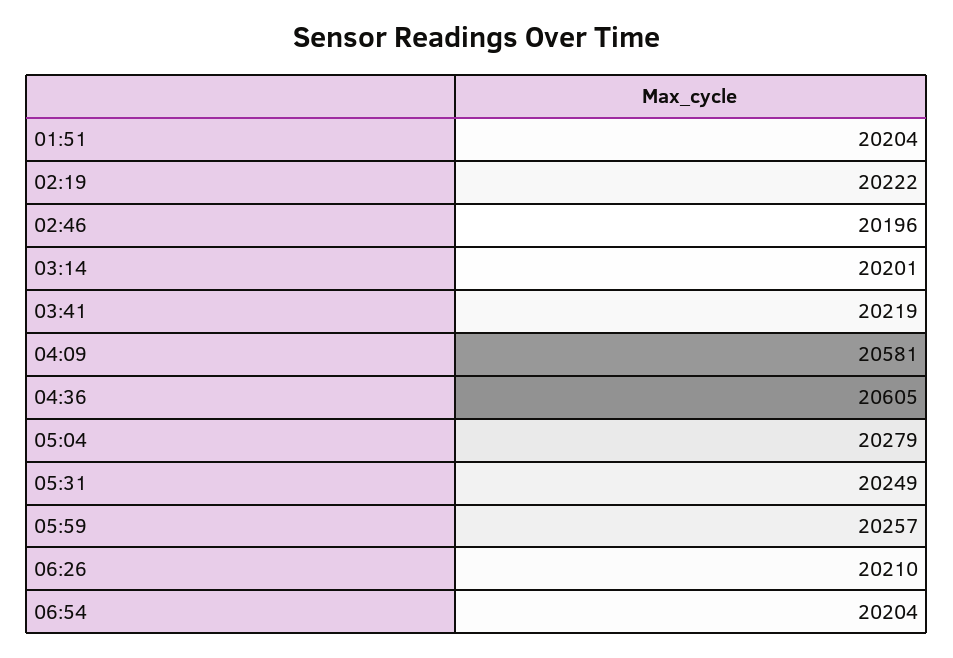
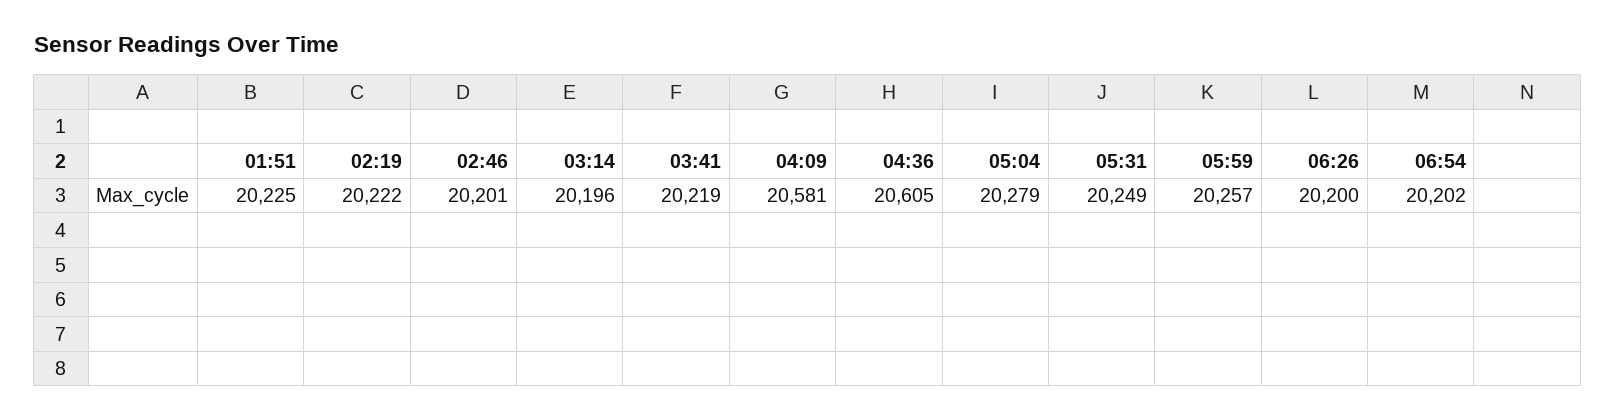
01:51: 20204 -> 20225
02:46: 20196 -> 20201
03:14: 20201 -> 20196
06:26: 20210 -> 20200
06:54: 20204 -> 20202

